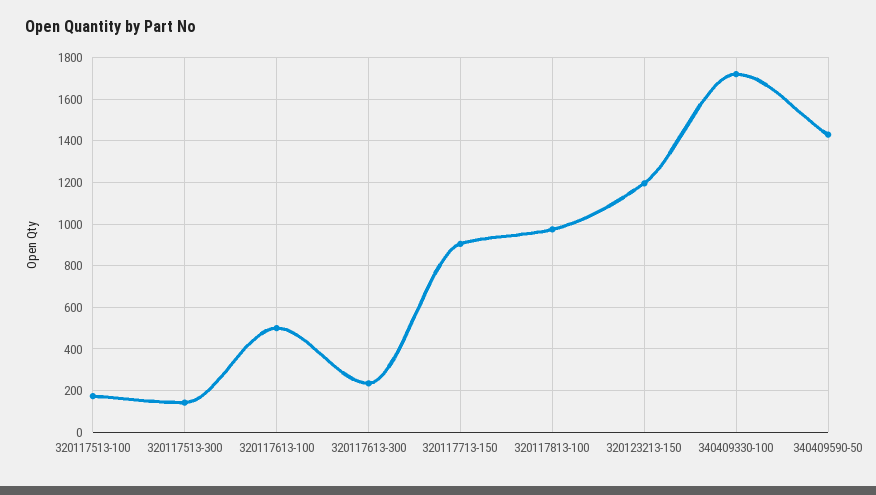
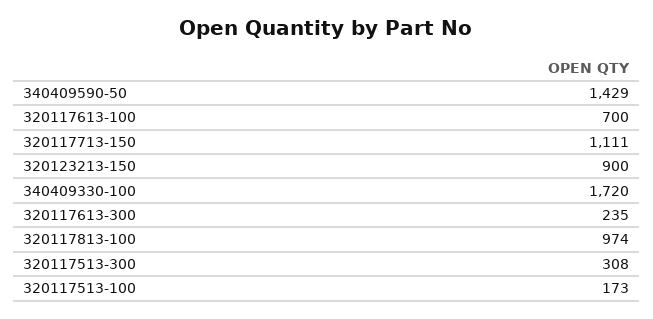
320117513-300: 150 -> 308
320117613-100: 500 -> 700
320117713-150: 900 -> 1111
320123213-150: 1200 -> 900

